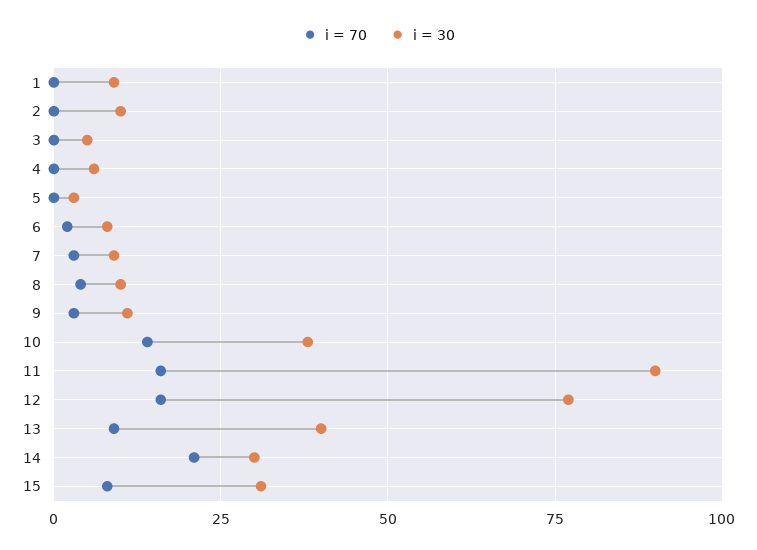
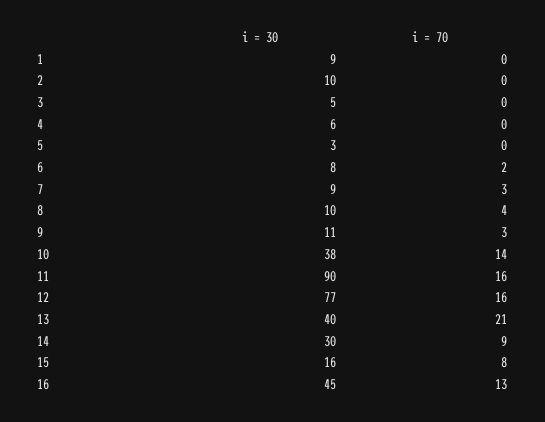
i = 70, 13: 10 -> 21
i = 70, 14: 20 -> 9
i = 30, 15: 30 -> 16
i = 30, 16: none -> 45
i = 70, 16: none -> 13

